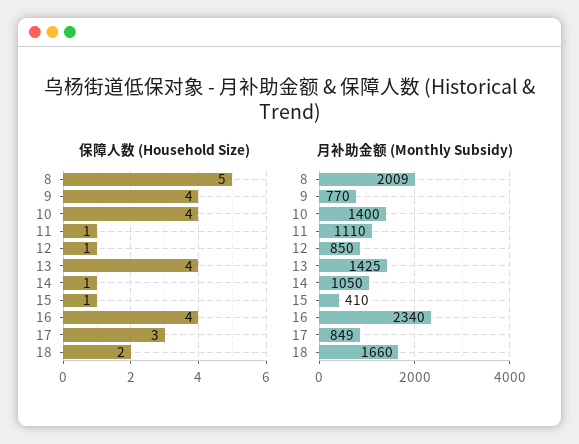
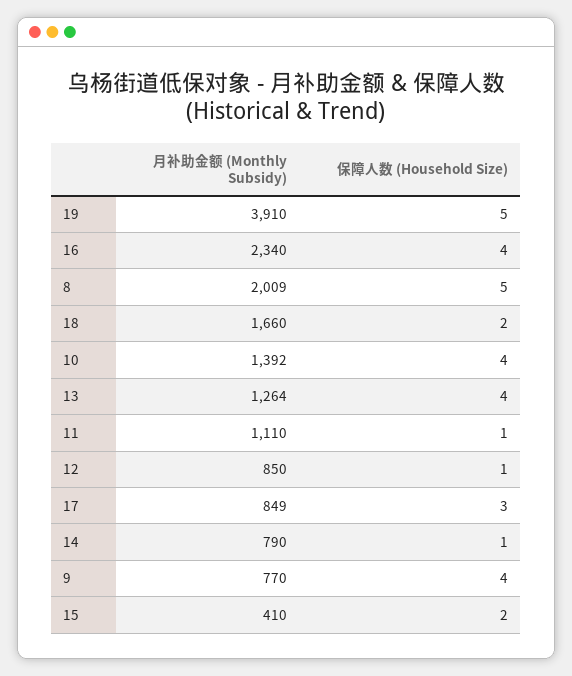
保障人数 (Household Size), 15: 1 -> 2
月补助金额 (Monthly Subsidy), 10: 1400 -> 1392
月补助金额 (Monthly Subsidy), 13: 1425 -> 1264
月补助金额 (Monthly Subsidy), 14: 1050 -> 790
月补助金额 (Monthly Subsidy), 19: none -> 3910
保障人数 (Household Size), 19: none -> 5

